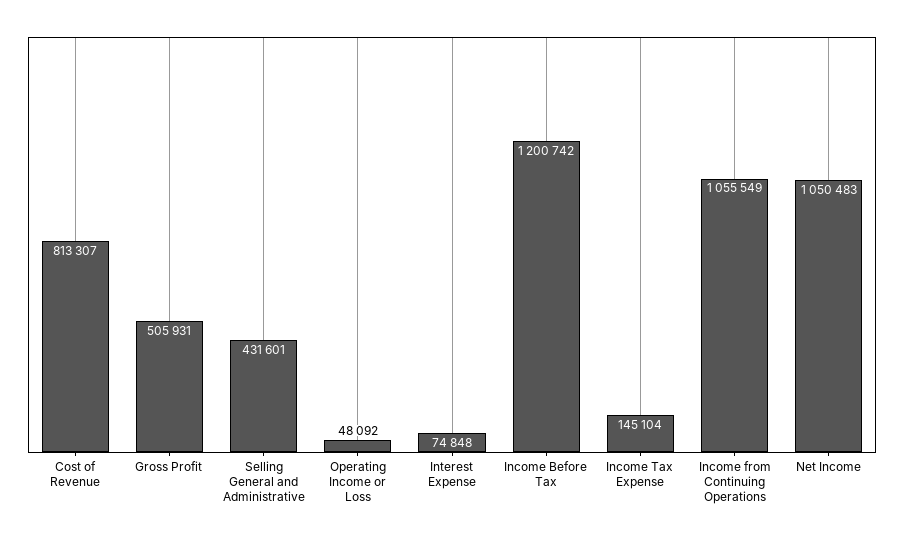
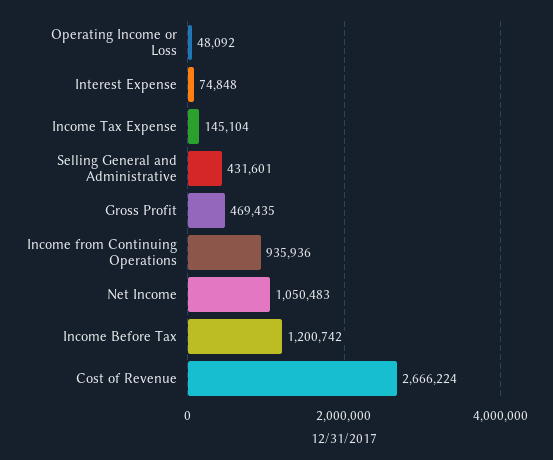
Cost of Revenue: 813307 -> 2666224
Gross Profit: 505931 -> 469435
Income from Continuing Operations: 1055549 -> 935936

